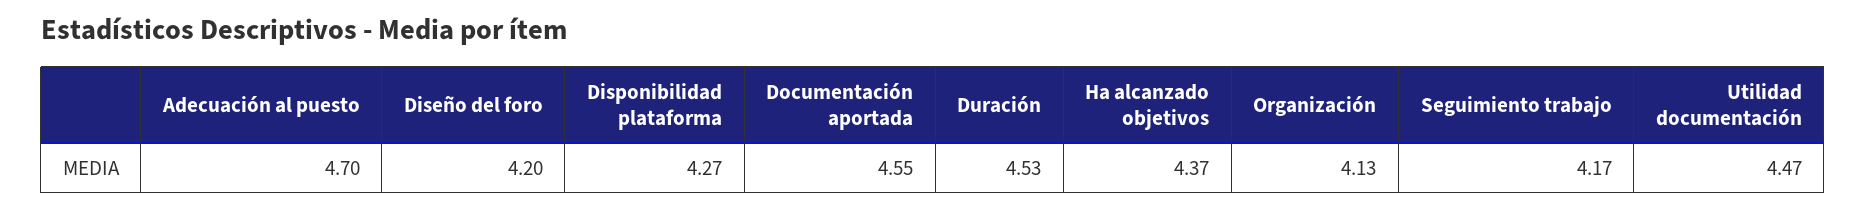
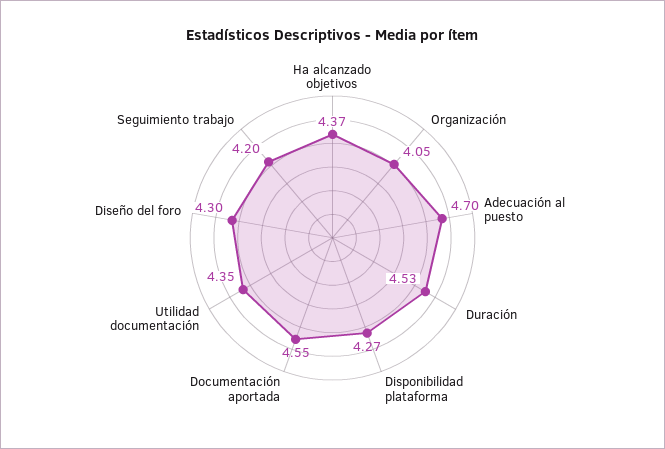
Diseño del foro: 4.2 -> 4.3
Organización: 4.13 -> 4.05
Seguimiento trabajo: 4.17 -> 4.2
Utilidad documentación: 4.47 -> 4.35

